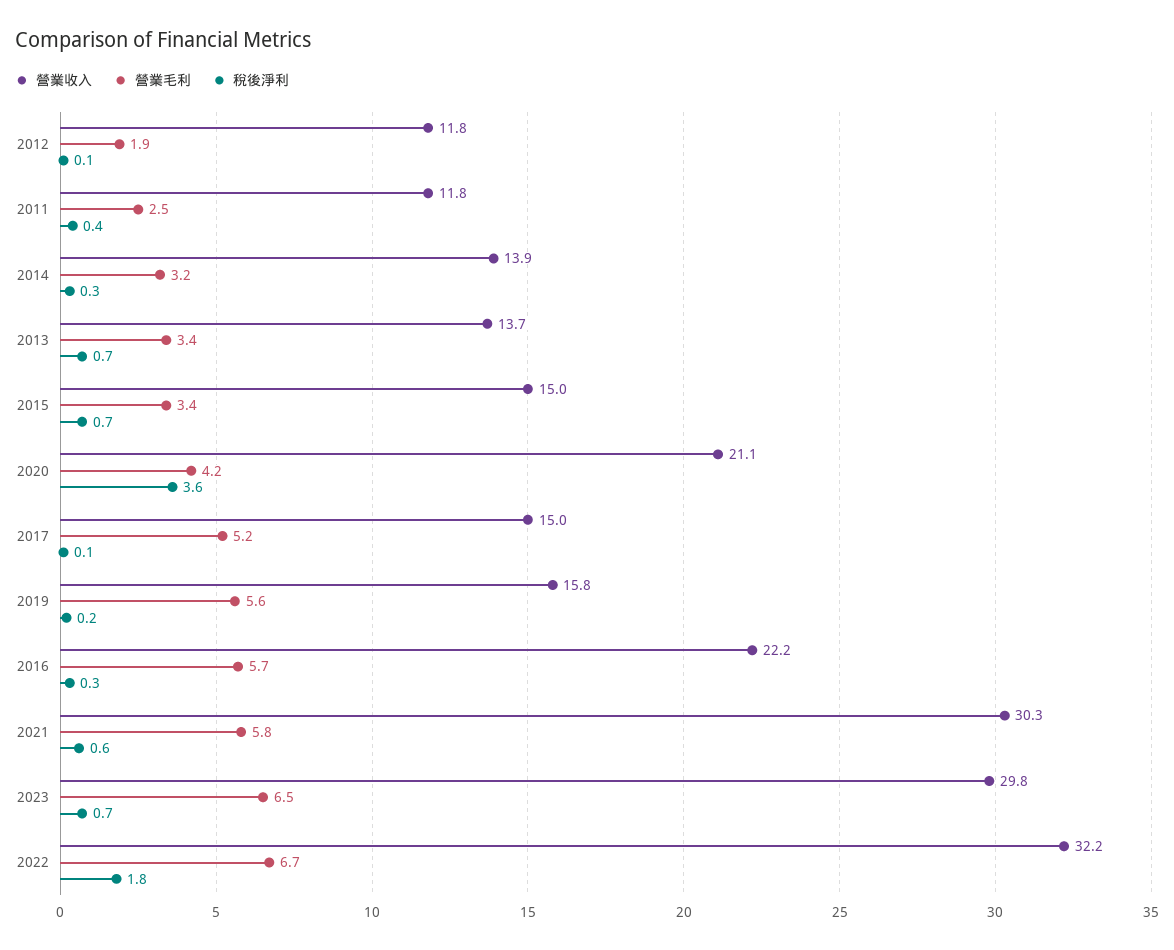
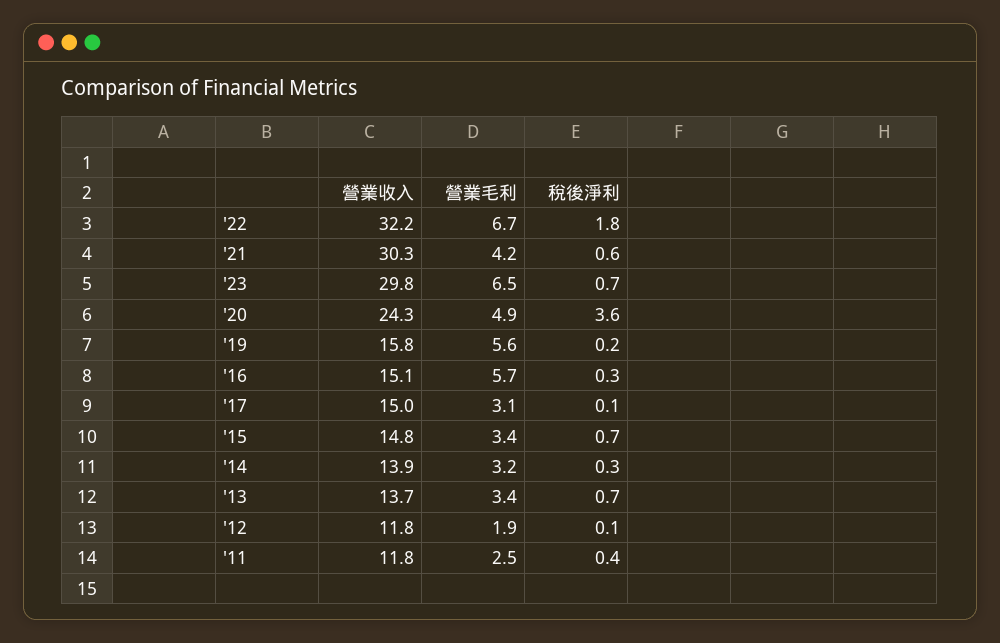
營業收入, 2015: 15 -> 14.8
營業收入, 2020: 21.1 -> 24.3
營業毛利, 2020: 4.2 -> 4.9
營業毛利, 2017: 5.2 -> 3.1
營業收入, 2016: 22.2 -> 15.1
營業毛利, 2021: 5.8 -> 4.2

